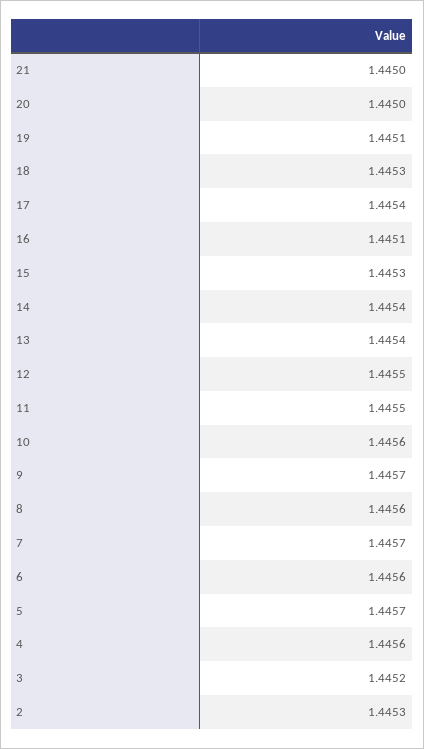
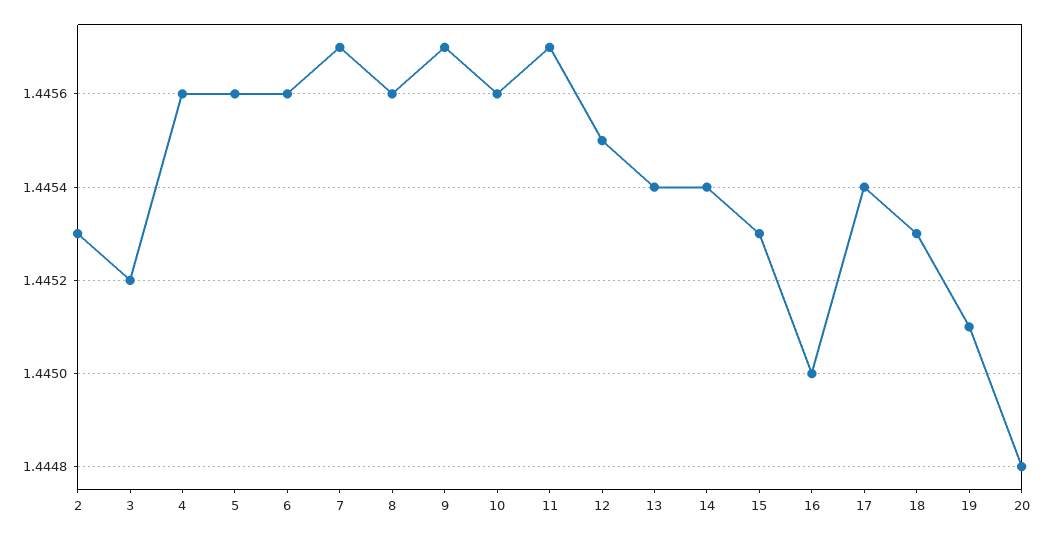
21: 1.445 -> none
20: 1.445 -> 1.4448
16: 1.4451 -> 1.445
11: 1.4455 -> 1.4457
5: 1.4457 -> 1.4456

